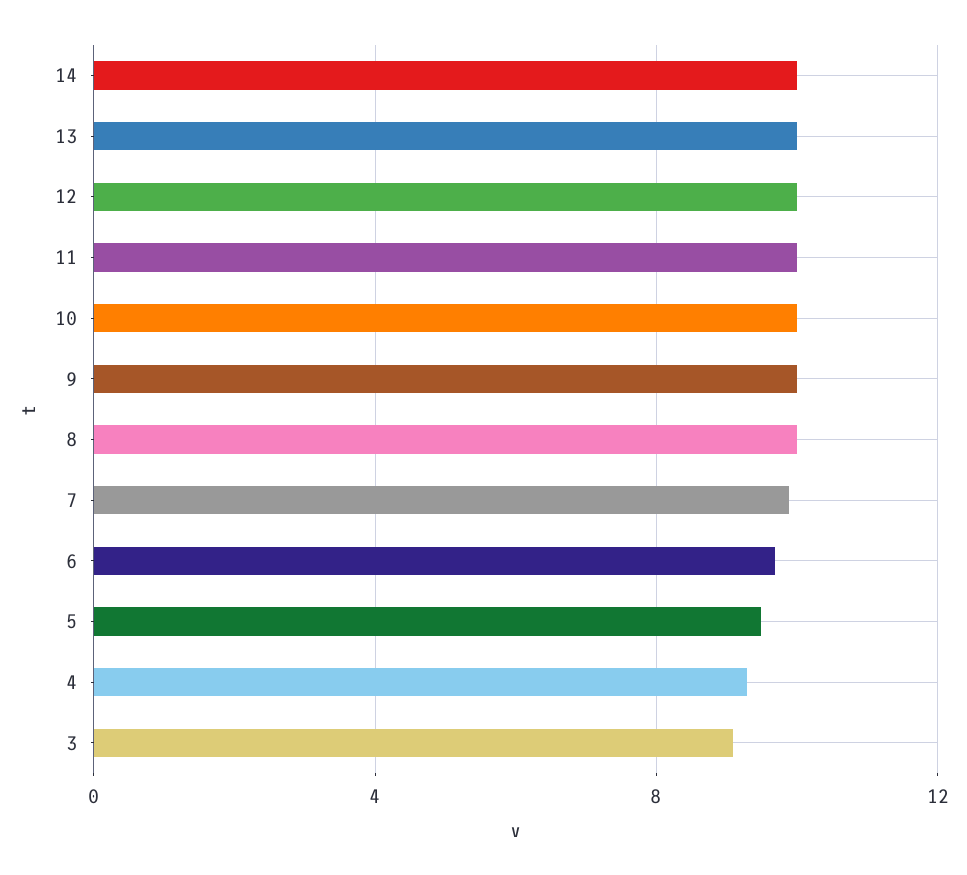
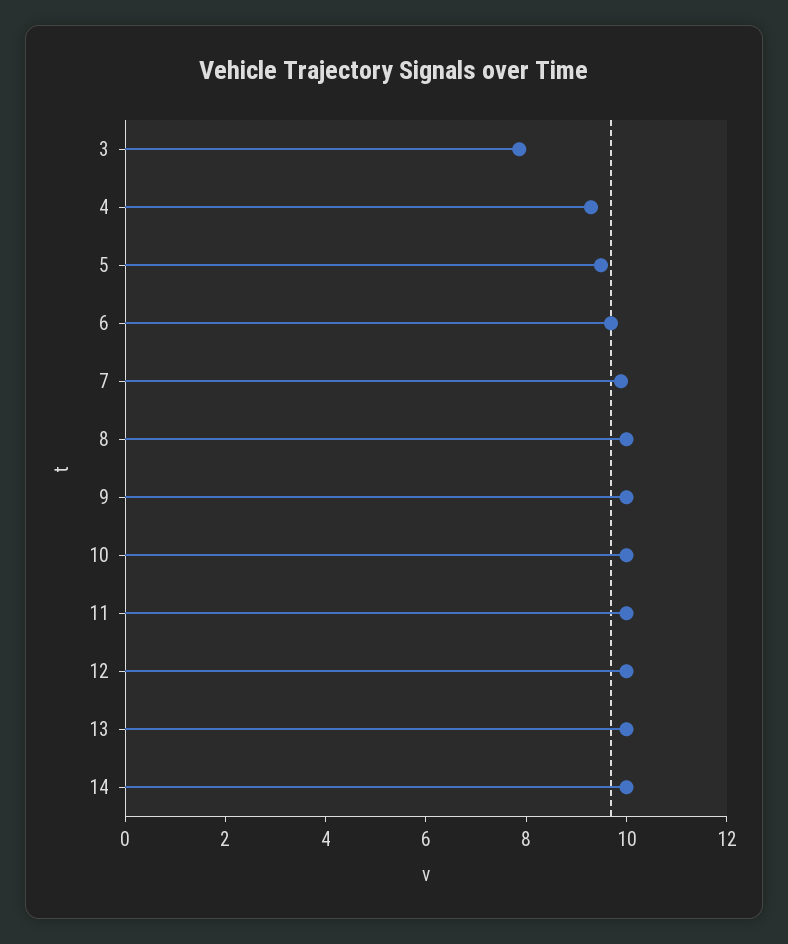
3: 9 -> 8

